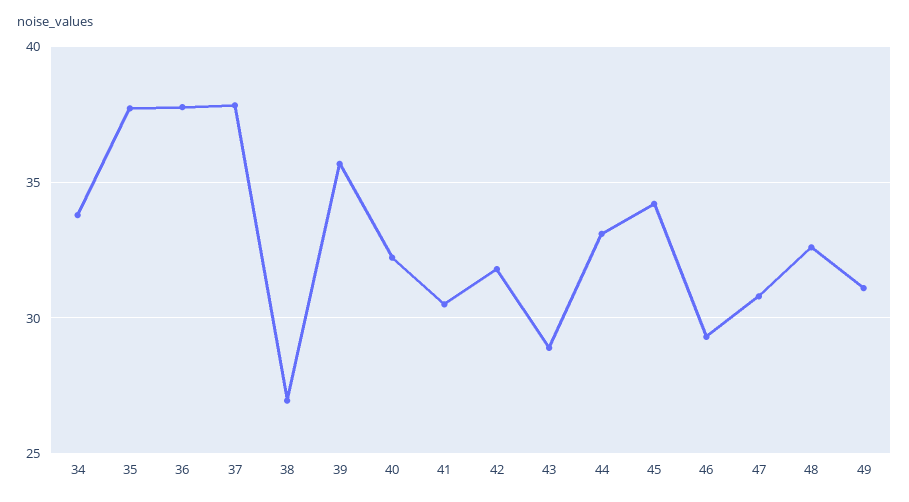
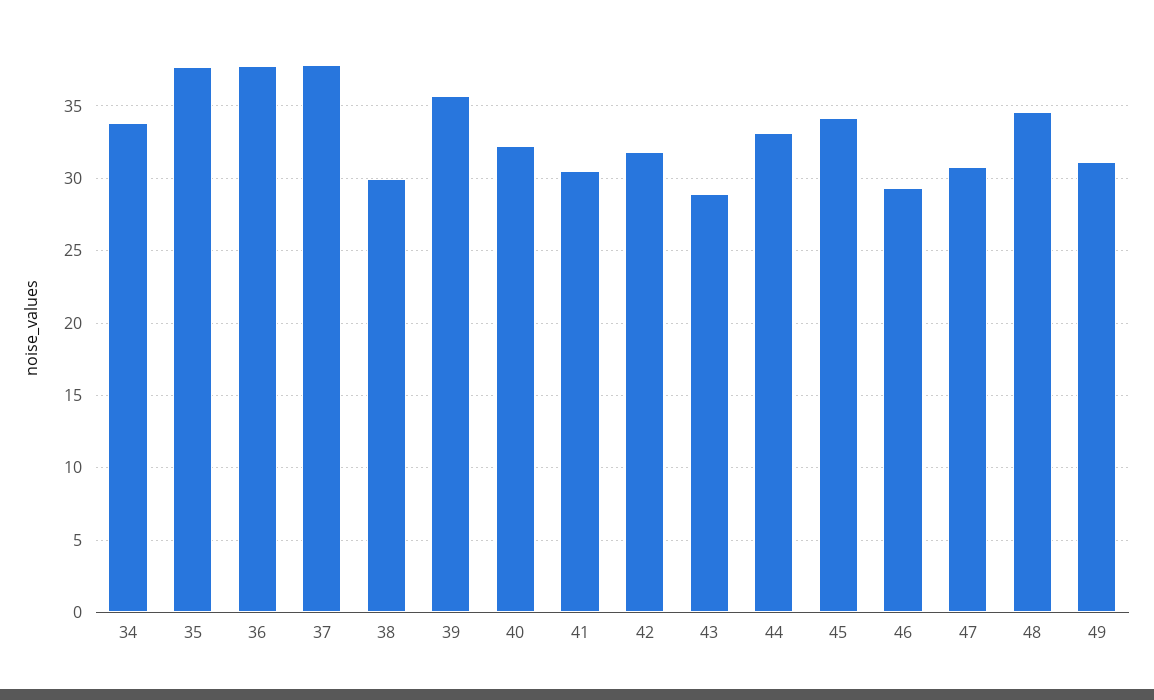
38: 27 -> 30
48: 32.5 -> 34.5

